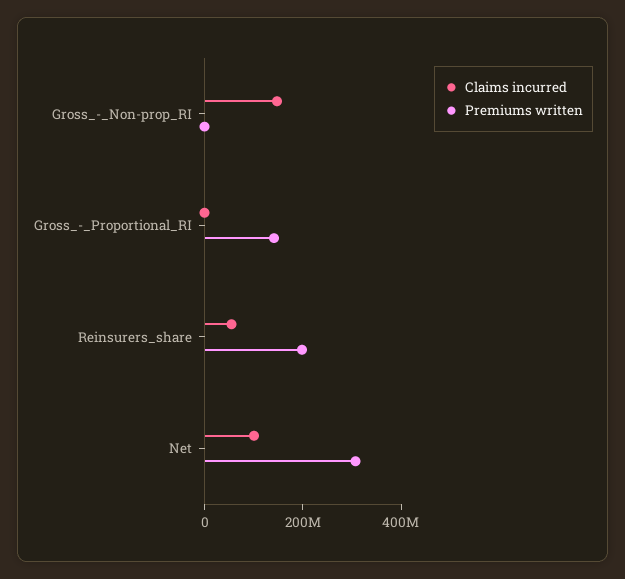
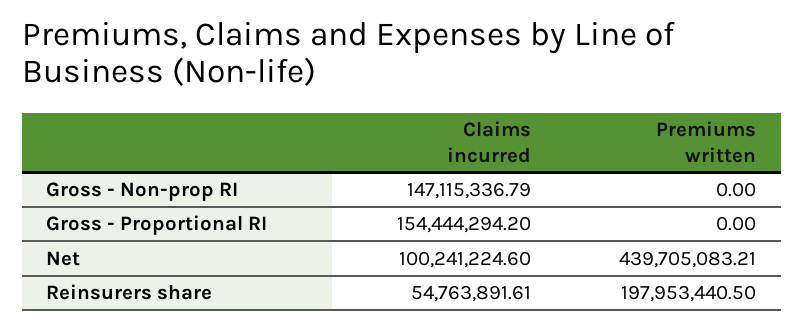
Claims incurred, Gross_-_Proportional_RI: 0 -> 154444294.2
Premiums written, Gross_-_Proportional_RI: 150000000 -> 0
Premiums written, Net: 300000000 -> 439705083.21

